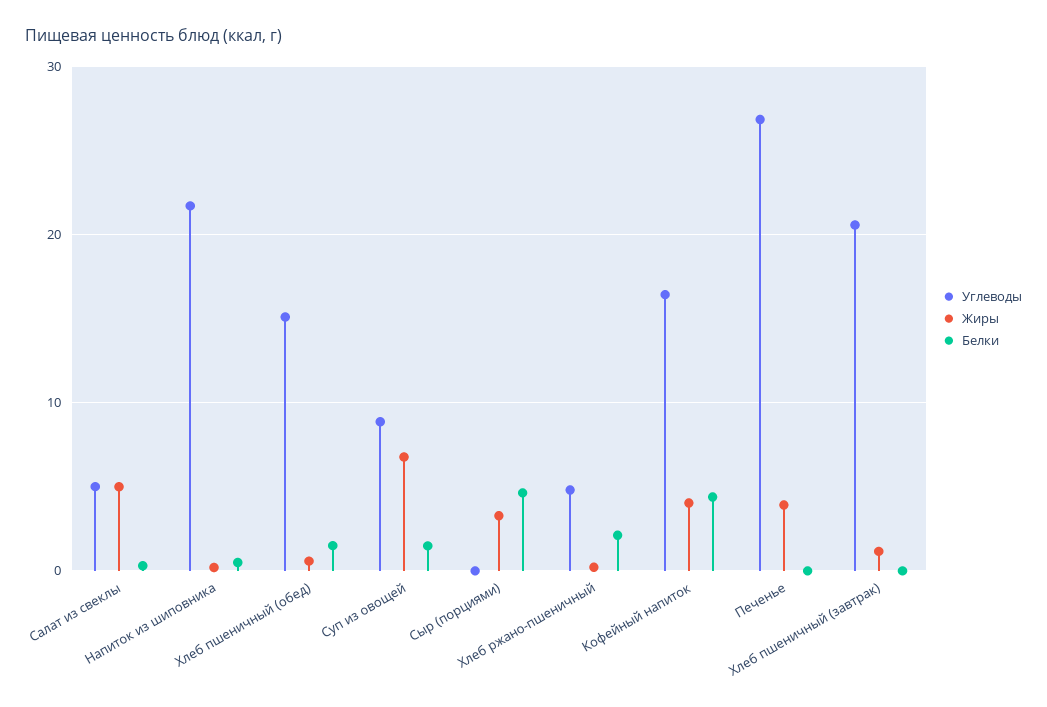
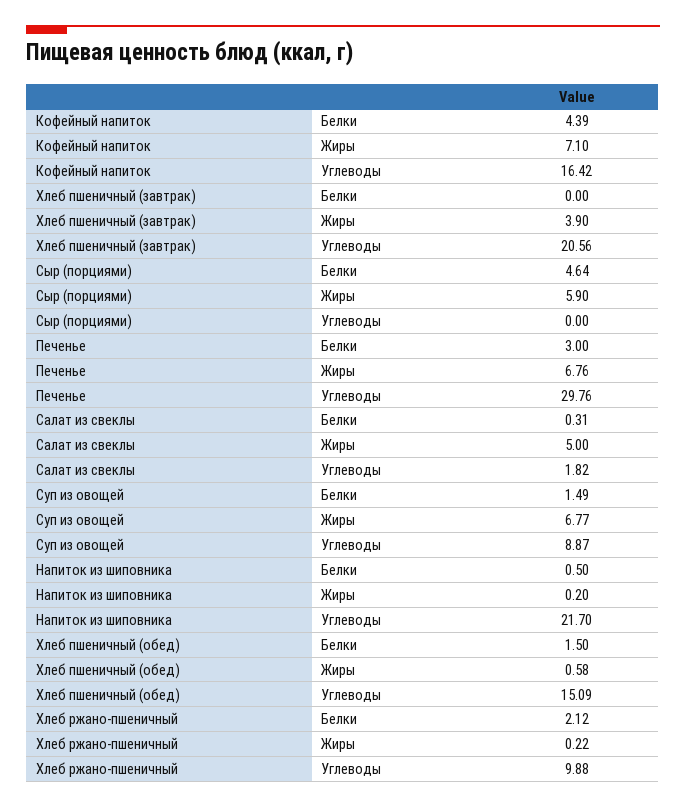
Углеводы, Салат из свеклы: 5 -> 1.82
Жиры, Сыр (порциями): 3 -> 5.9
Углеводы, Хлеб ржано-пшеничный: 5 -> 9.88
Жиры, Кофейный напиток: 4 -> 7.1
Углеводы, Печенье: 27 -> 29.76
Жиры, Печенье: 4 -> 6.76
Белки, Печенье: 0 -> 3
Жиры, Хлеб пшеничный (завтрак): 1 -> 3.9

